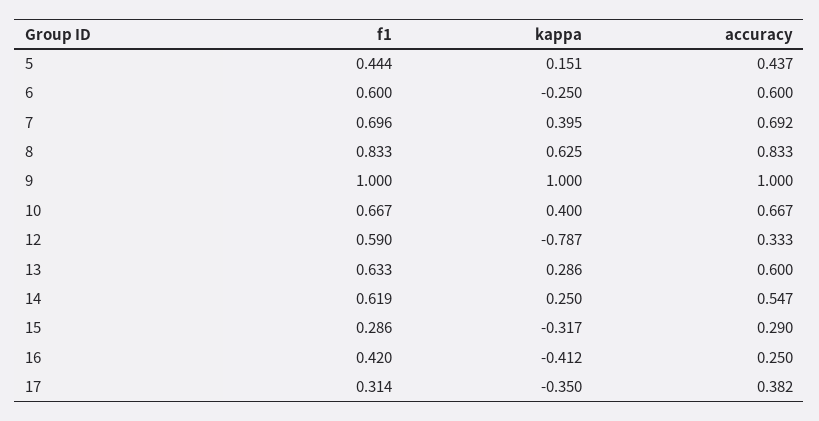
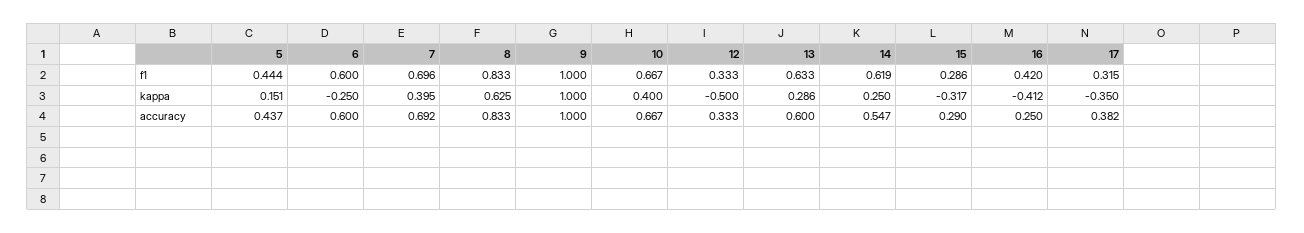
f1, 12: 0.59 -> 0.333
kappa, 12: -0.787 -> -0.5
f1, 17: 0.314 -> 0.315

